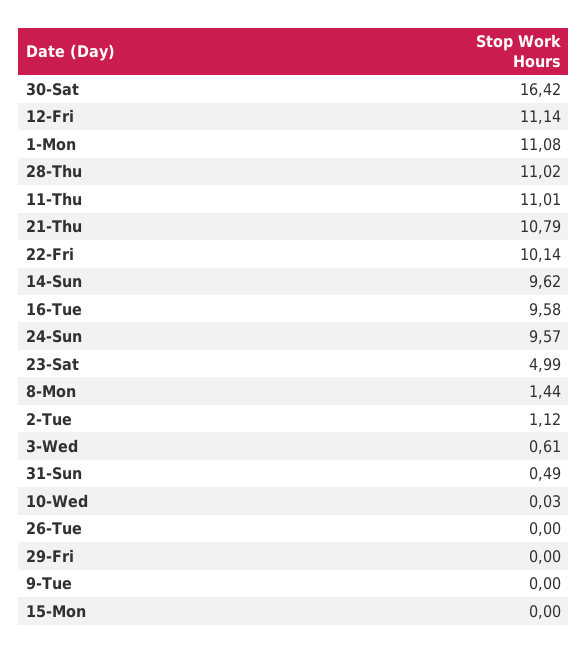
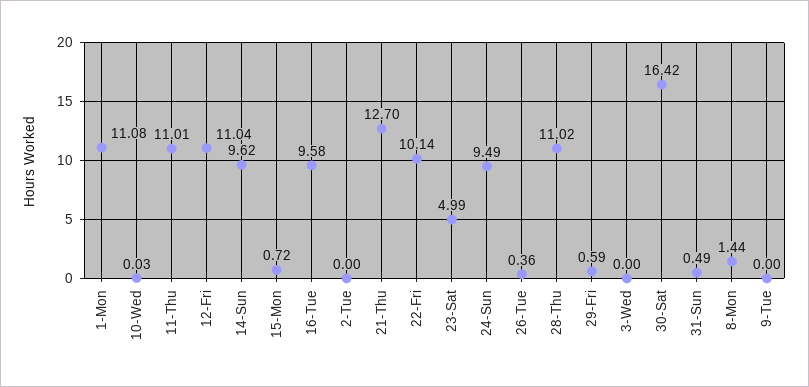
12-Fri: 11.14 -> 11.04
21-Thu: 10.79 -> 12.7
24-Sun: 9.57 -> 9.49
2-Tue: 1.12 -> 0
3-Wed: 0.61 -> 0
26-Tue: 0 -> 0.36
29-Fri: 0 -> 0.59
15-Mon: 0 -> 0.72

